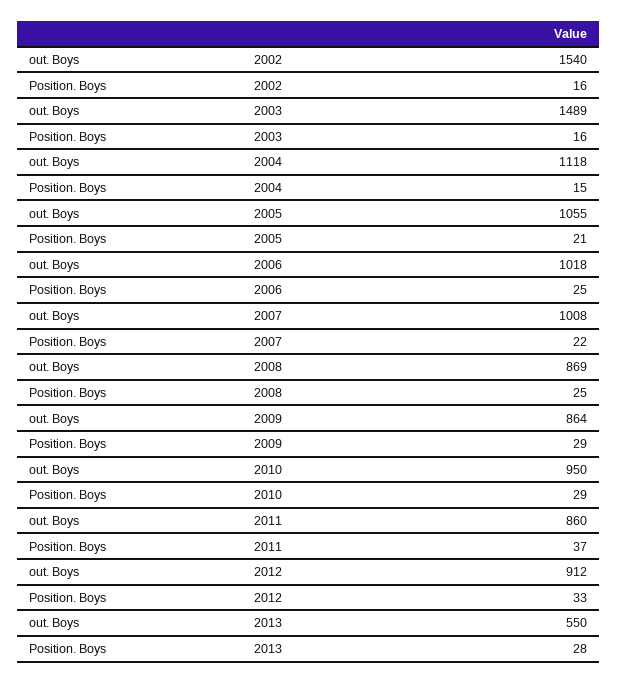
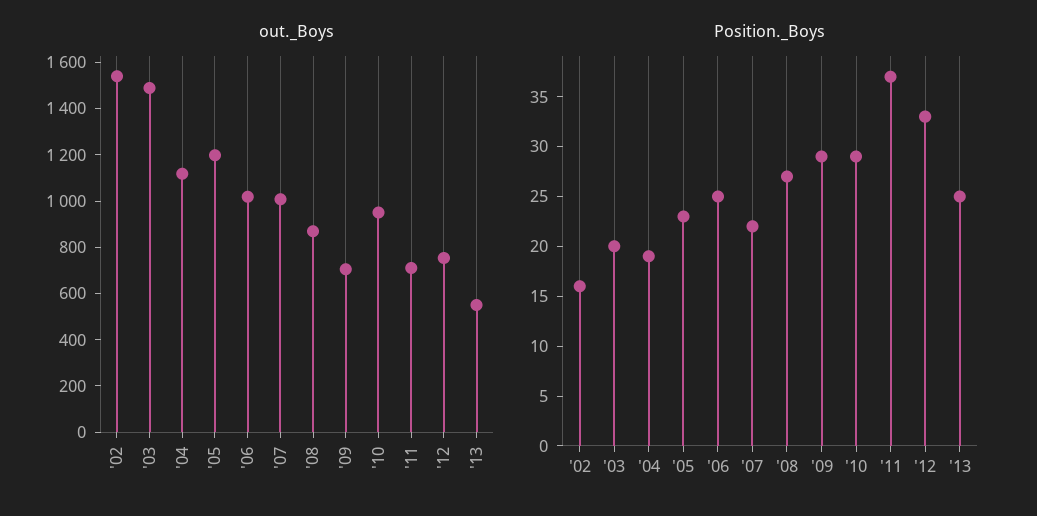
Position. Boys, 2003: 16 -> 20
Position. Boys, 2004: 15 -> 19
out. Boys, 2005: 1055 -> 1200
Position. Boys, 2005: 21 -> 23
Position. Boys, 2008: 25 -> 27
out. Boys, 2009: 864 -> 700
out. Boys, 2011: 860 -> 700
out. Boys, 2012: 912 -> 750
Position. Boys, 2013: 28 -> 25

